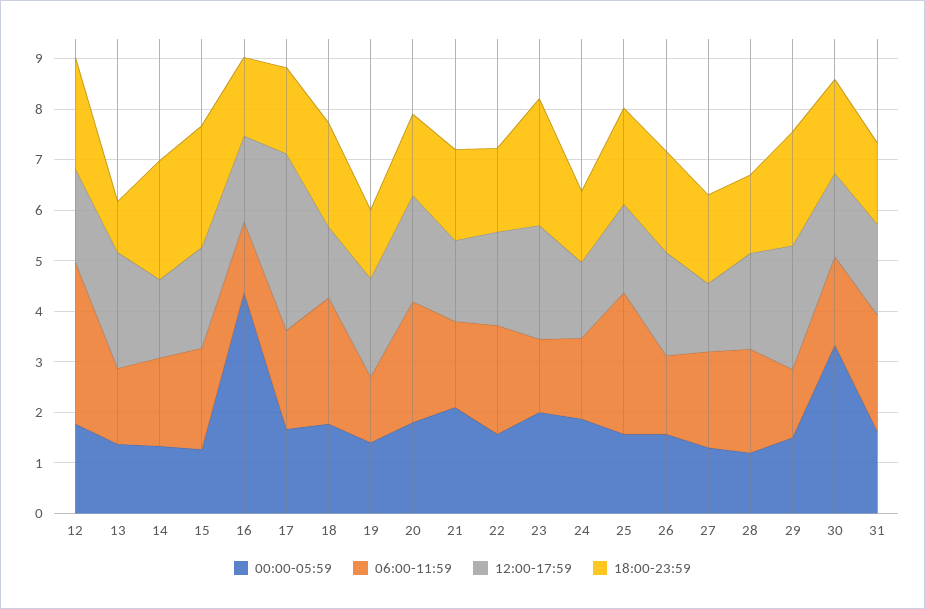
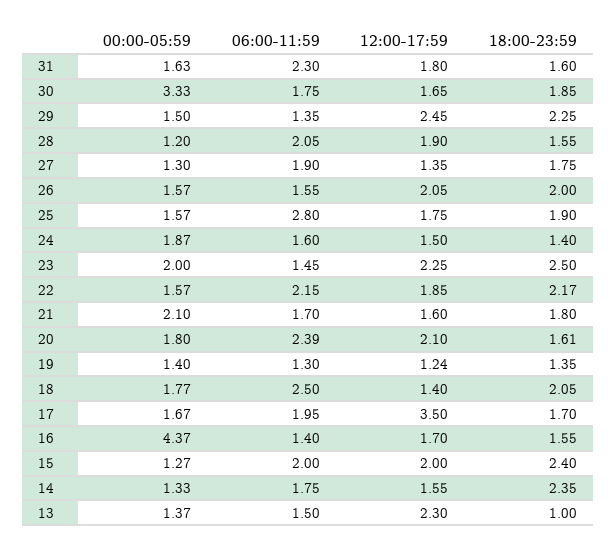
00:00-05:59, 12: 1.8 -> none
06:00-11:59, 12: 3.2 -> none
12:00-17:59, 12: 1.8 -> none
18:00-23:59, 12: 2.2 -> none
12:00-17:59, 19: 2 -> 1.24
18:00-23:59, 22: 1.6 -> 2.17

